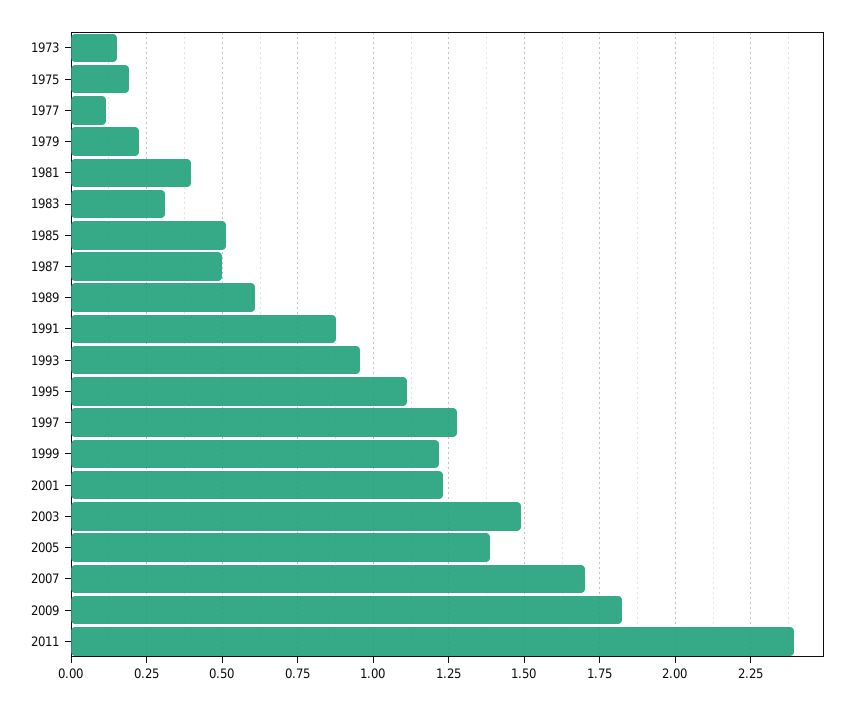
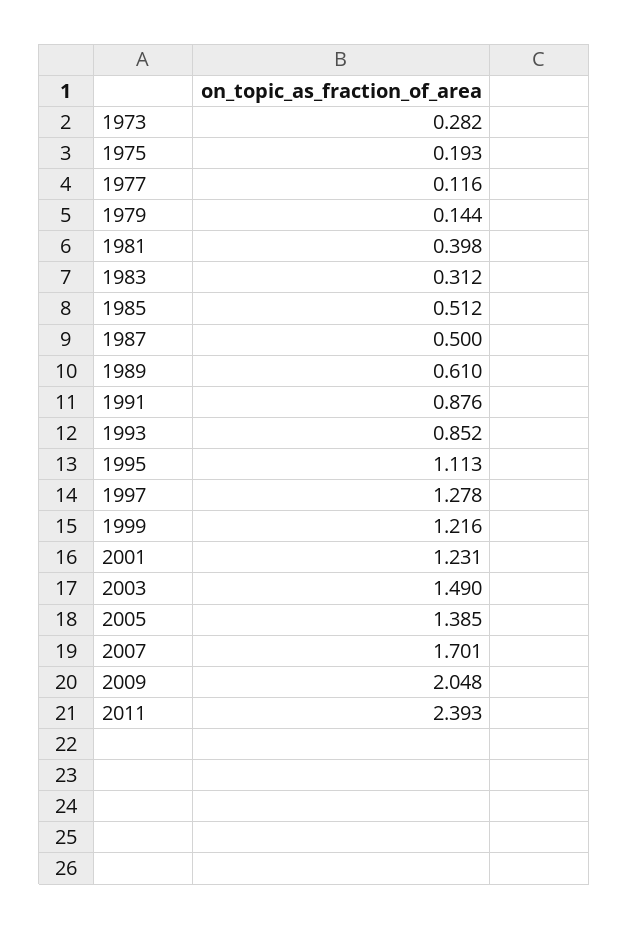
1973: 0.15 -> 0.282
1979: 0.225 -> 0.144
1993: 0.95 -> 0.852
2009: 1.825 -> 2.048

